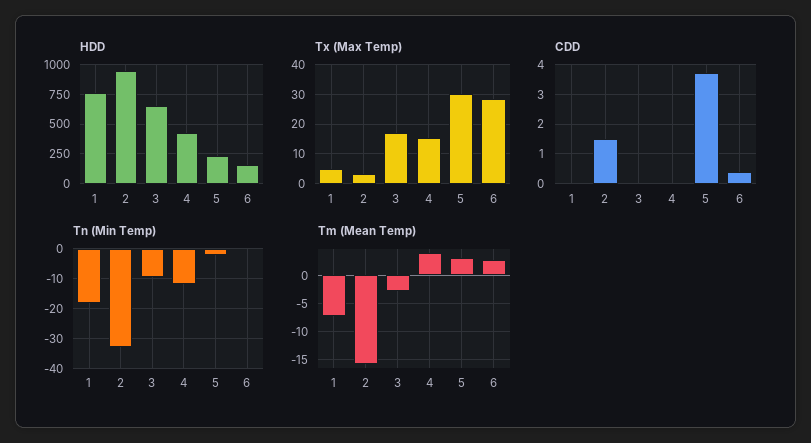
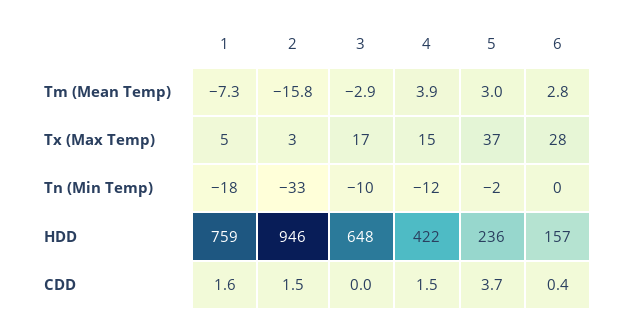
Tx (Max Temp), 5: 30 -> 37
CDD, 1: 0 -> 1.6
CDD, 4: 0 -> 1.5

